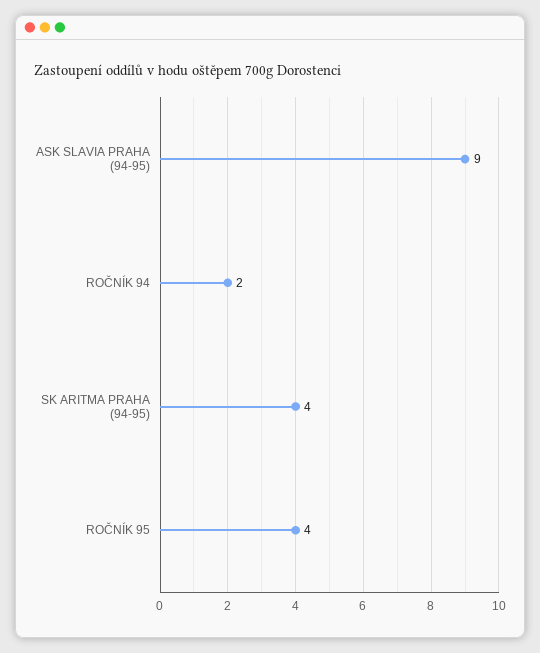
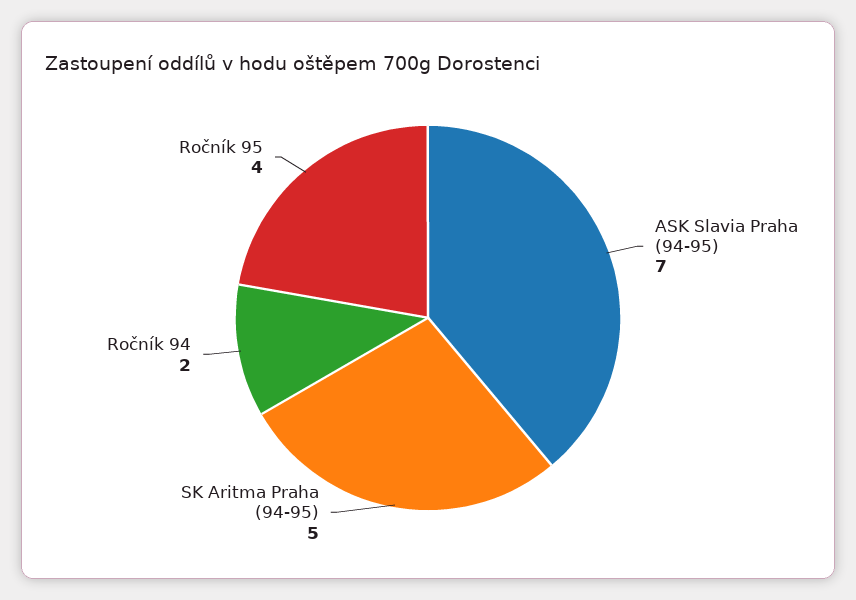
ASK SLAVIA PRAHA (94-95): 9 -> 7
SK ARITMA PRAHA (94-95): 4 -> 5

